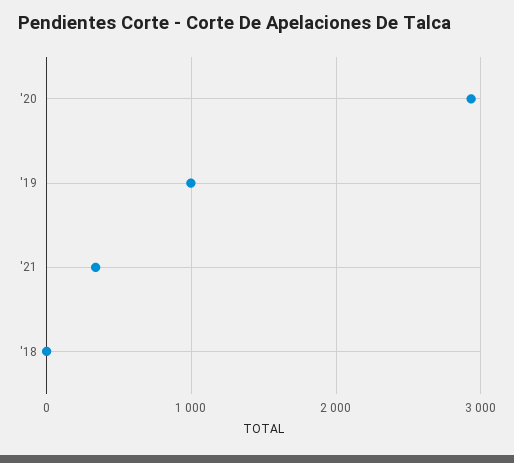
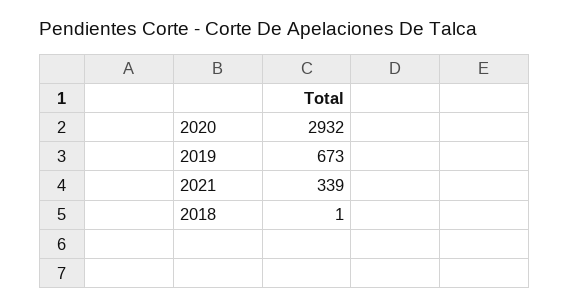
'19: 1000 -> 673

